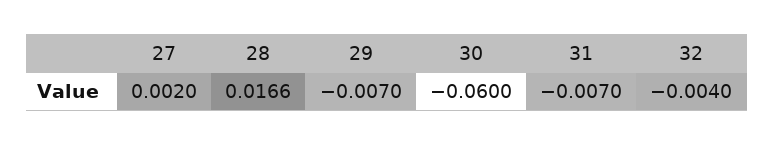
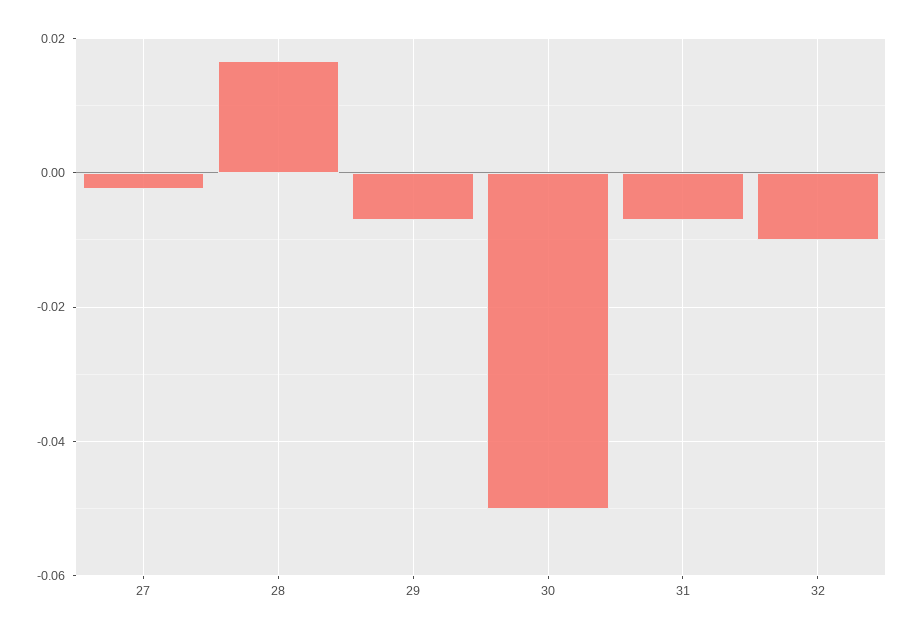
27: 0.002 -> -0.002
30: -0.06 -> -0.05
32: -0.004 -> -0.01

